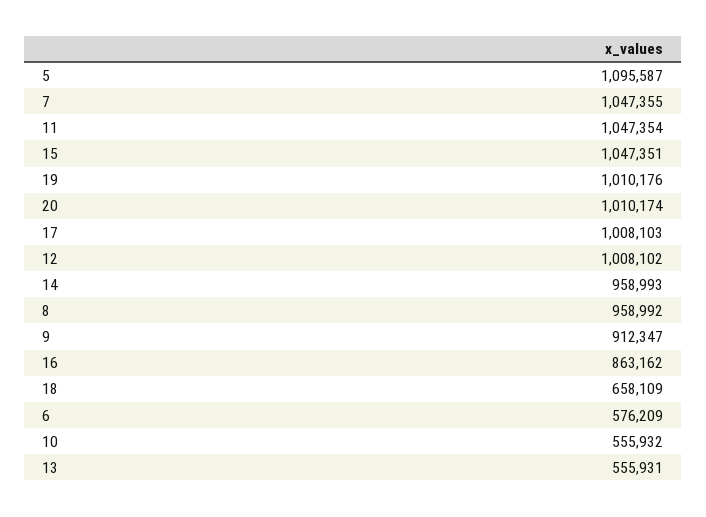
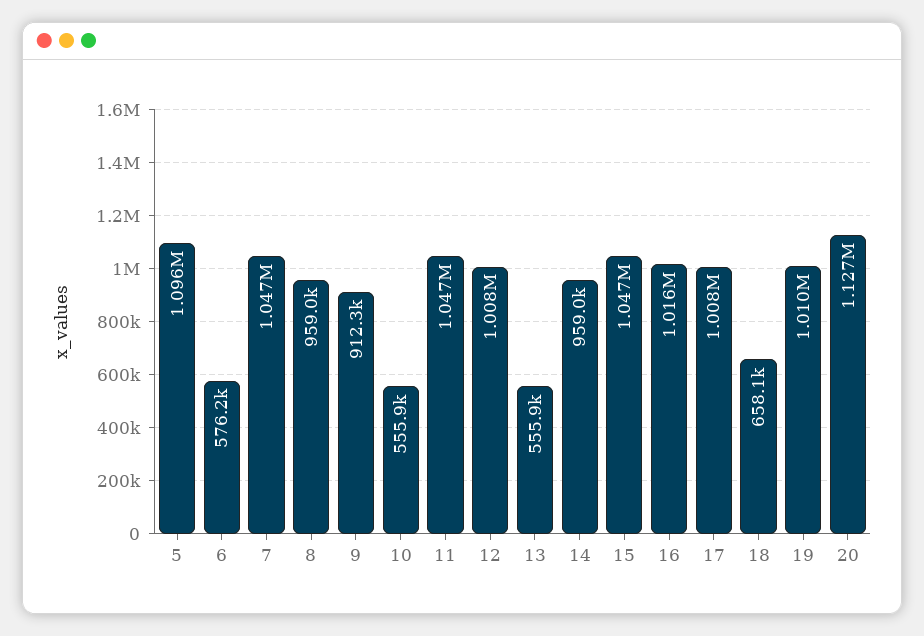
20: 1010174 -> 1127000
16: 863162 -> 1016000

